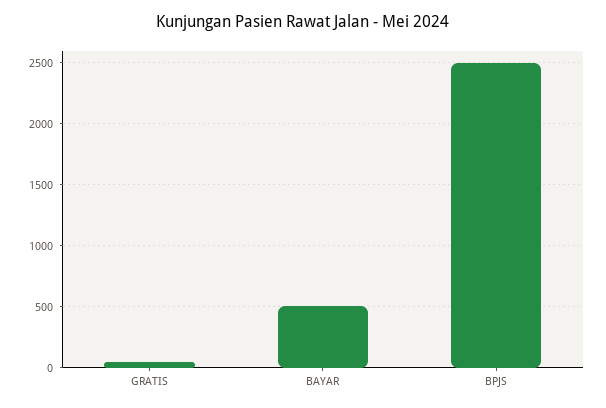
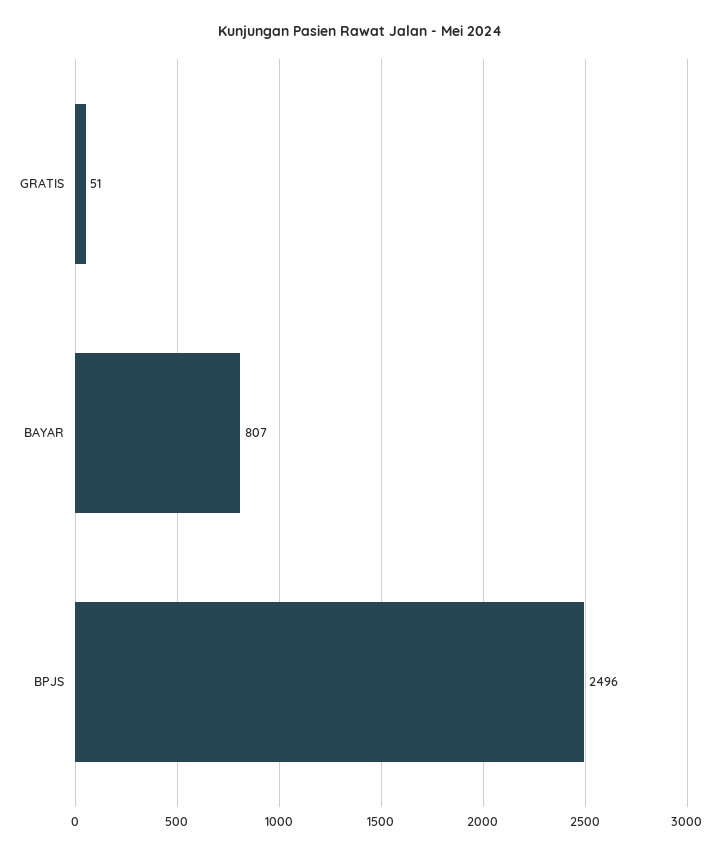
BAYAR: 500 -> 807

